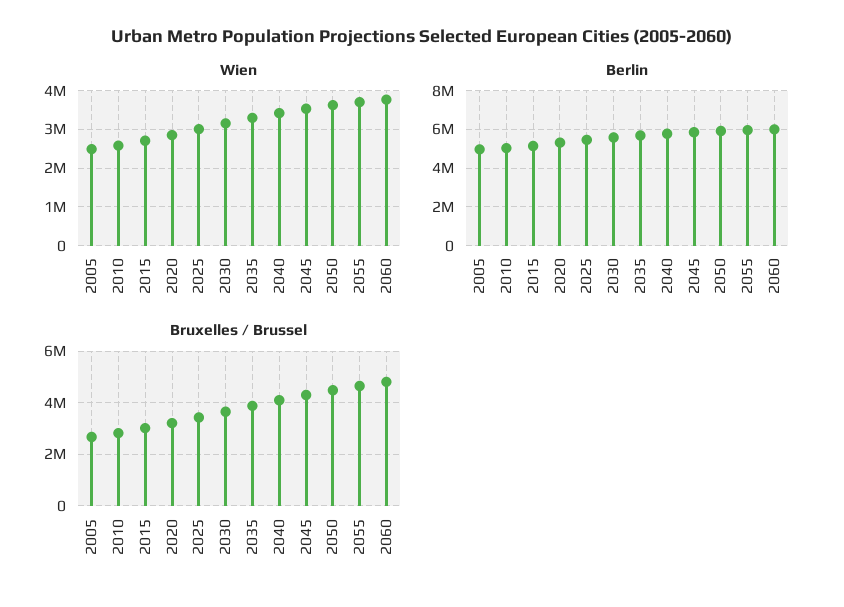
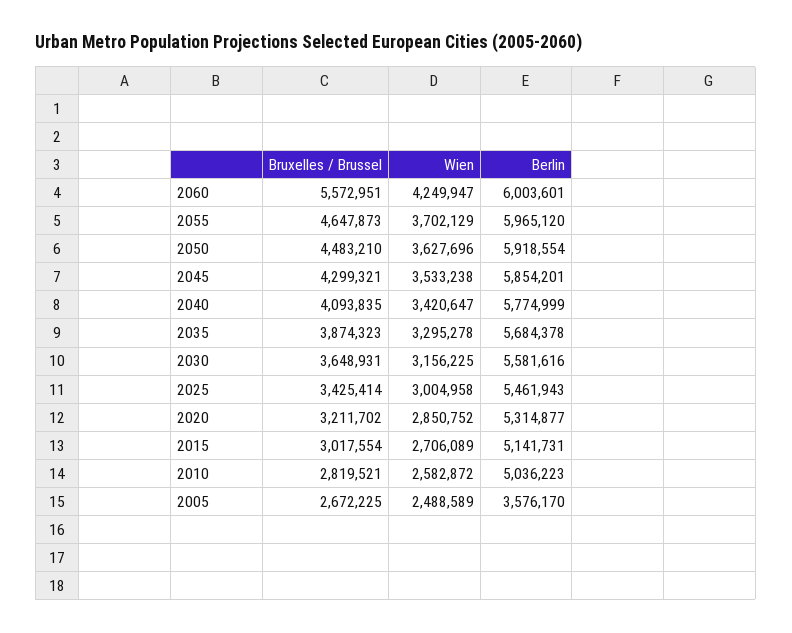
Wien, 2060: 3800000 -> 4249947
Berlin, 2005: 5000000 -> 3576170
Bruxelles / Brussel, 2060: 4750000 -> 5572951

